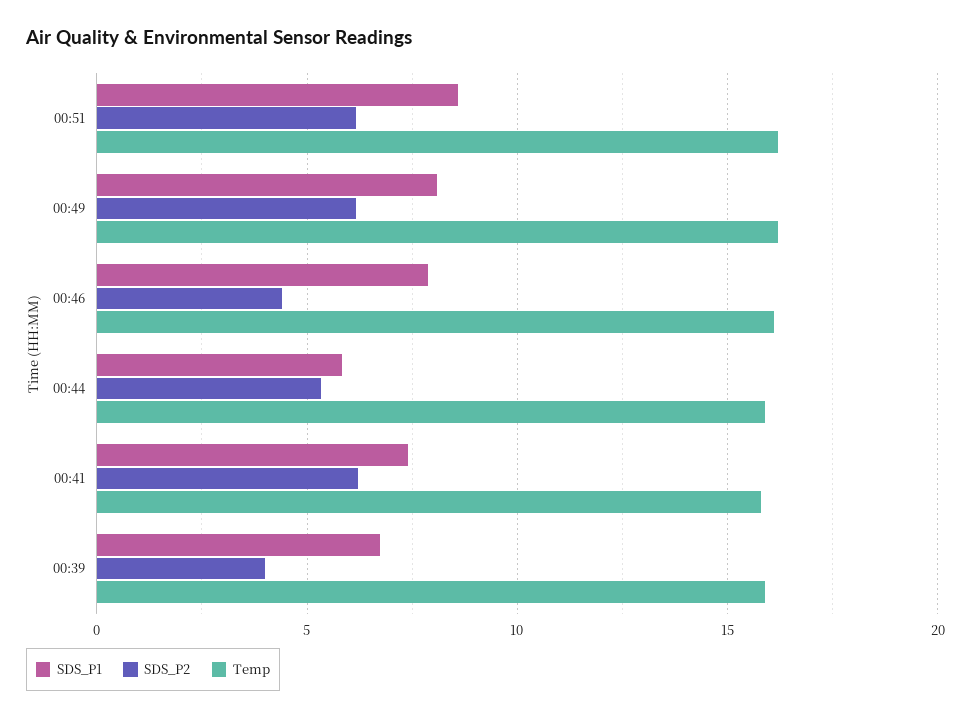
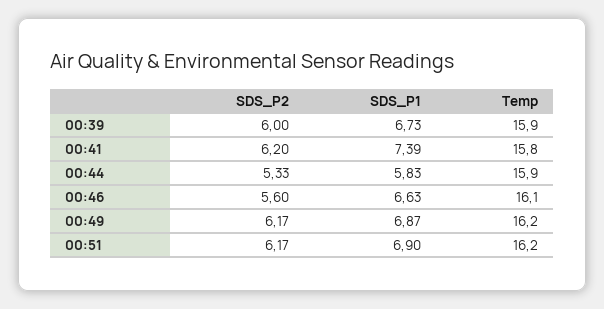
SDS_P1, 00:51: 8.5 -> 6.9
SDS_P1, 00:49: 8 -> 6.87
SDS_P1, 00:46: 8 -> 6.63
SDS_P2, 00:46: 4.5 -> 5.6
SDS_P2, 00:39: 4 -> 6

